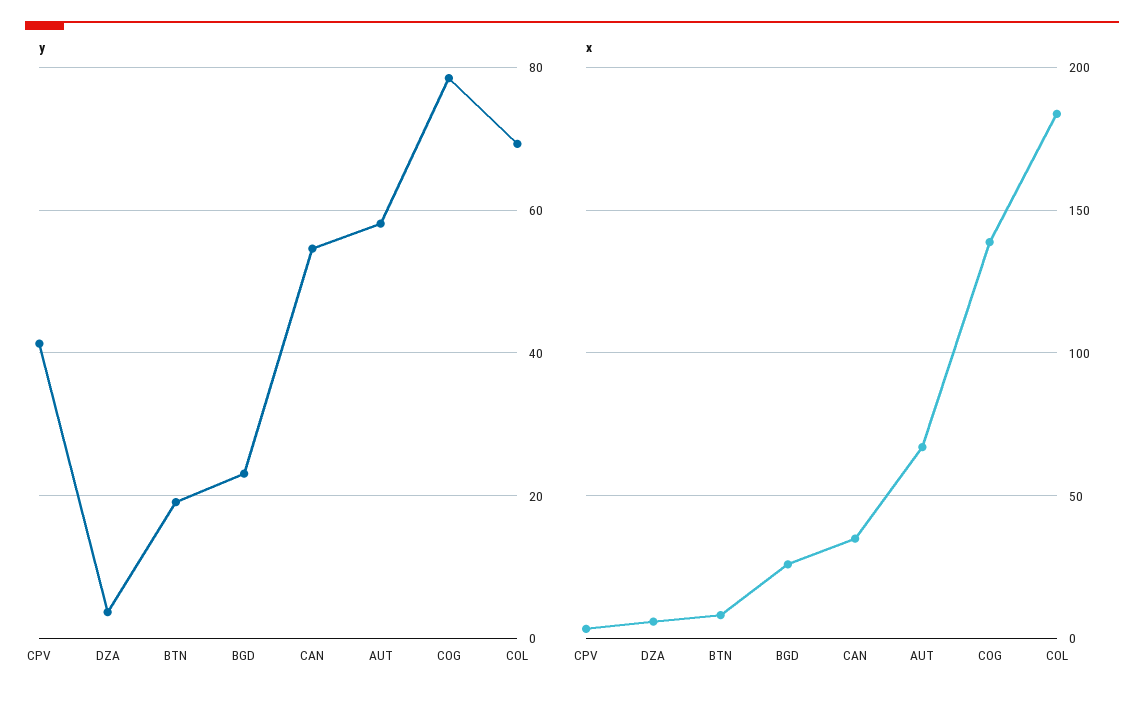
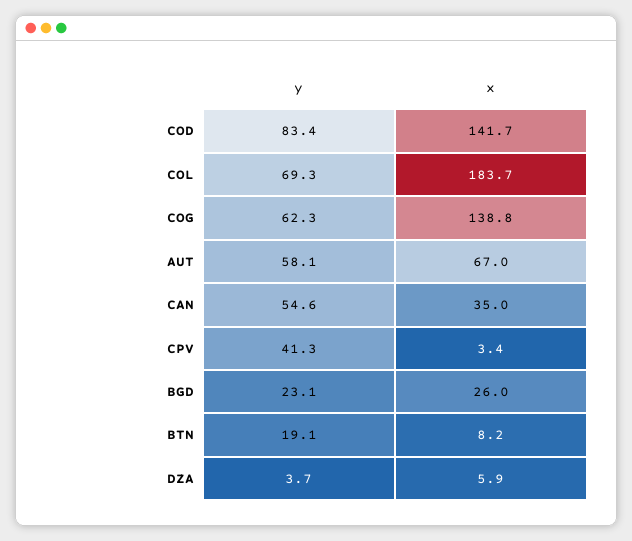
y, COG: 78 -> 62.3
y, COD: none -> 83.4
x, COD: none -> 141.7

